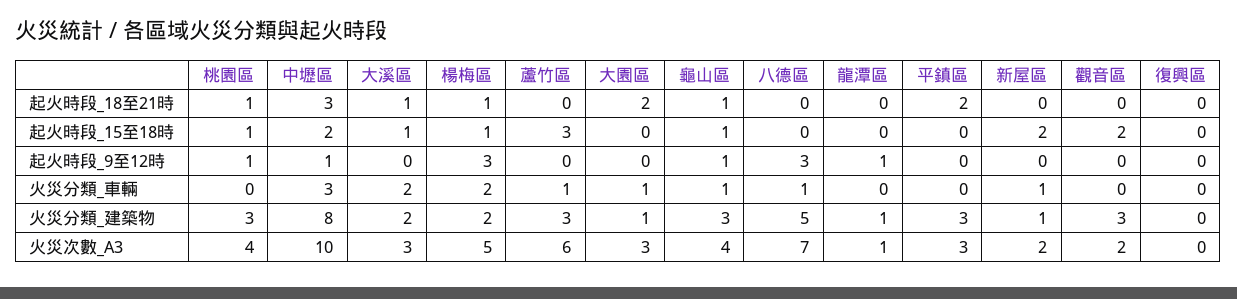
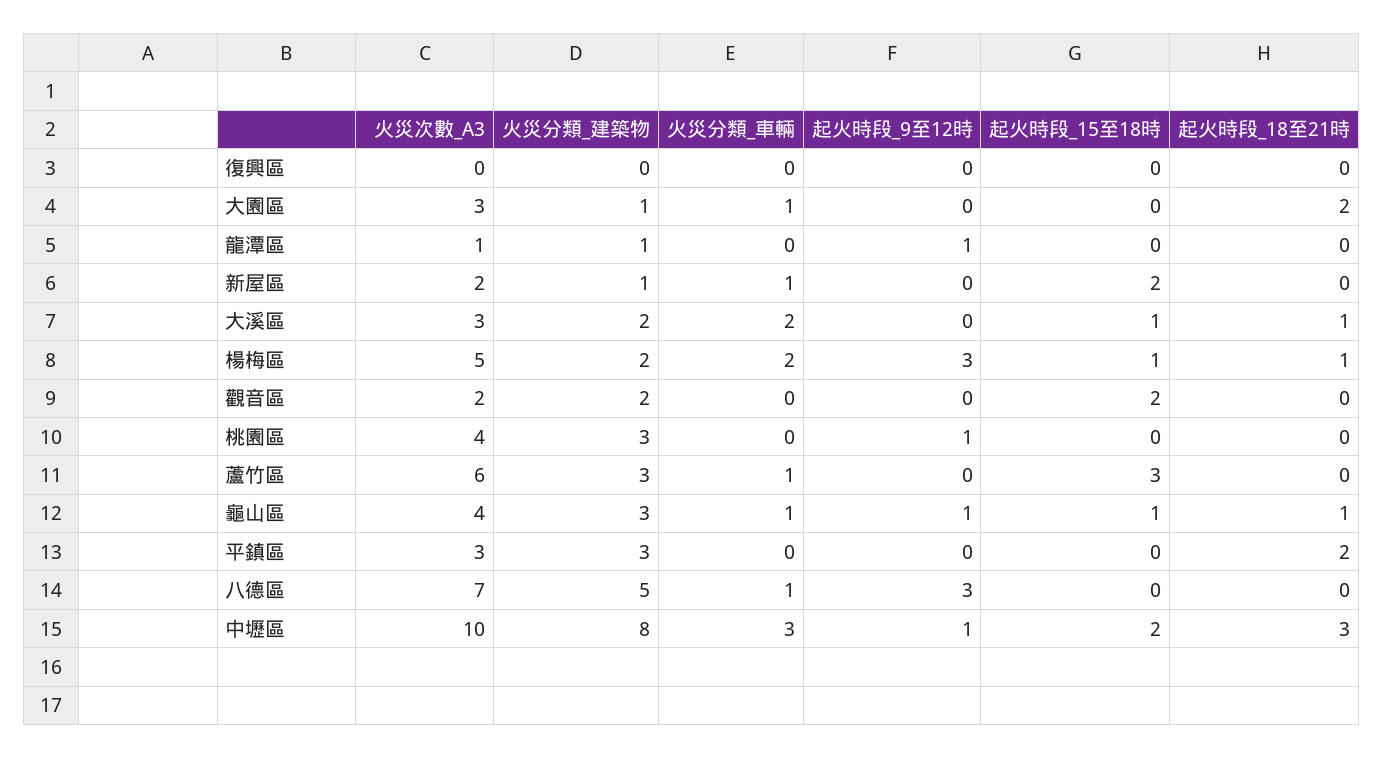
桃園區, 起火時段_18至21時: 1 -> 0
桃園區, 起火時段_15至18時: 1 -> 0
觀音區, 火災分類_建築物: 3 -> 2

